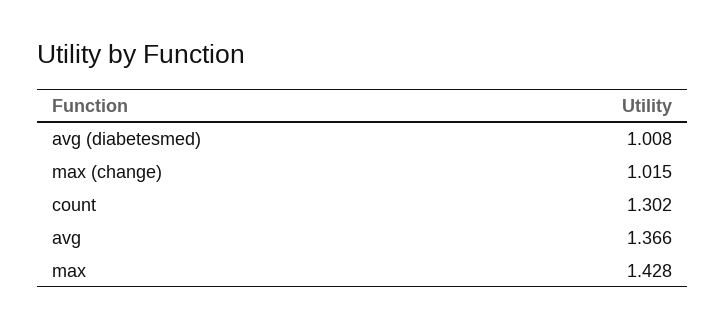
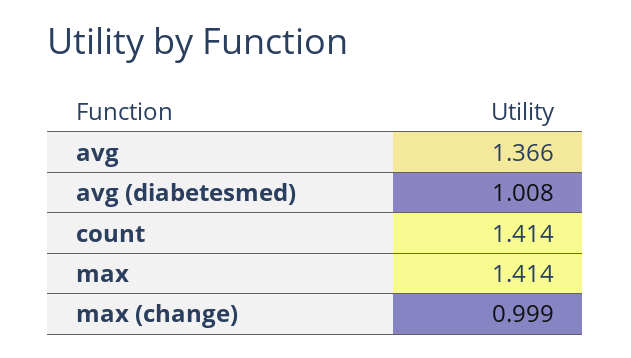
max (change): 1.015 -> 0.999
count: 1.302 -> 1.414
max: 1.428 -> 1.414

